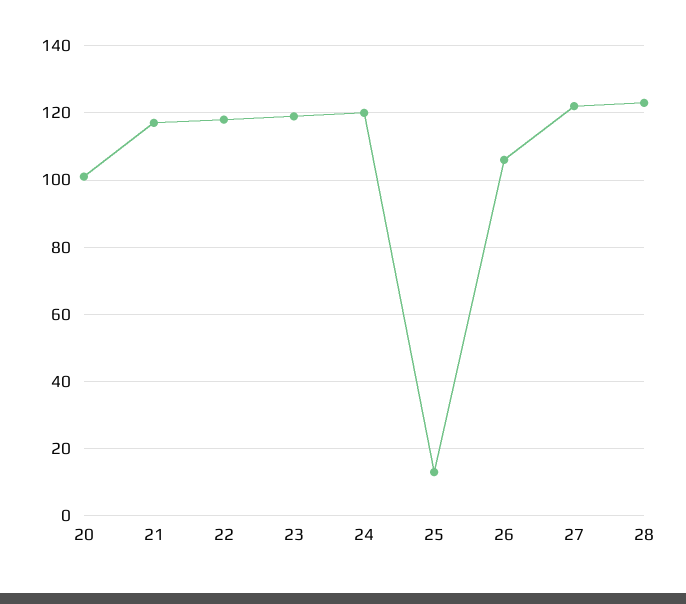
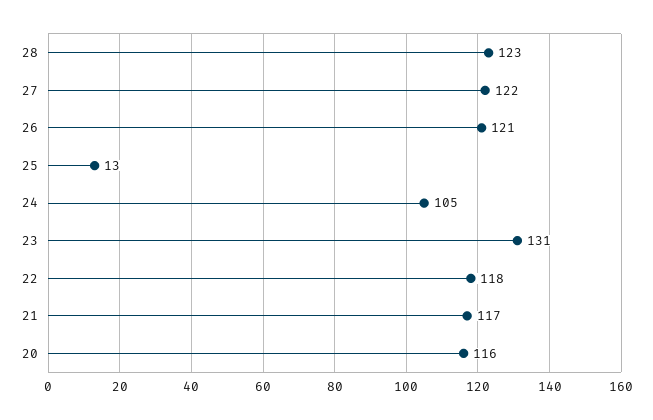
20: 100 -> 116
23: 120 -> 131
24: 120 -> 105
26: 105 -> 121

